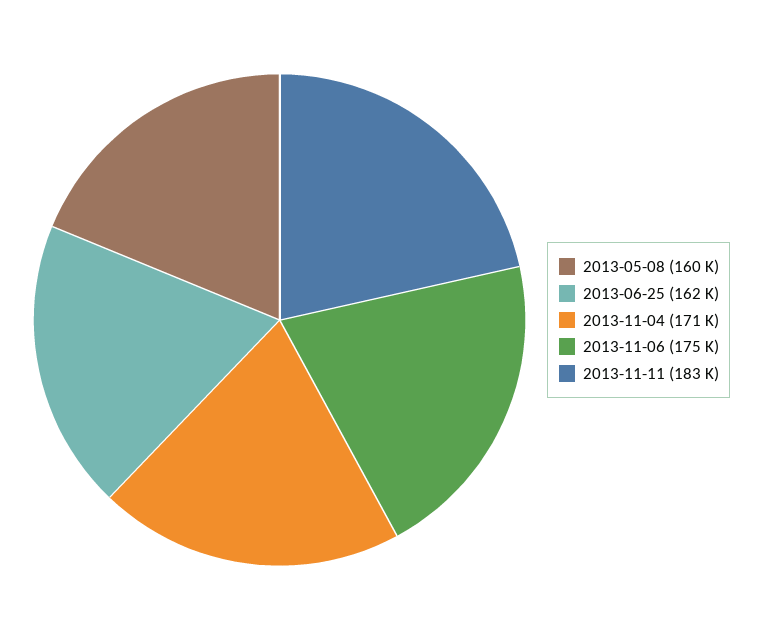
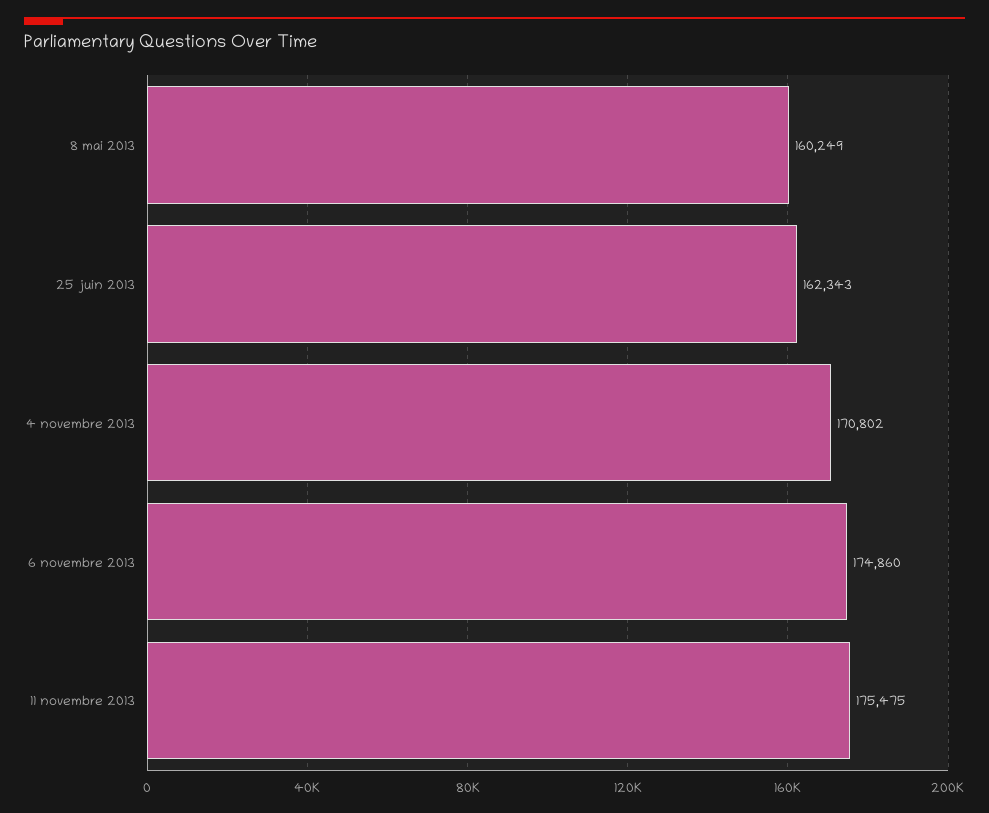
2013-11-11: 183000 -> 175475

